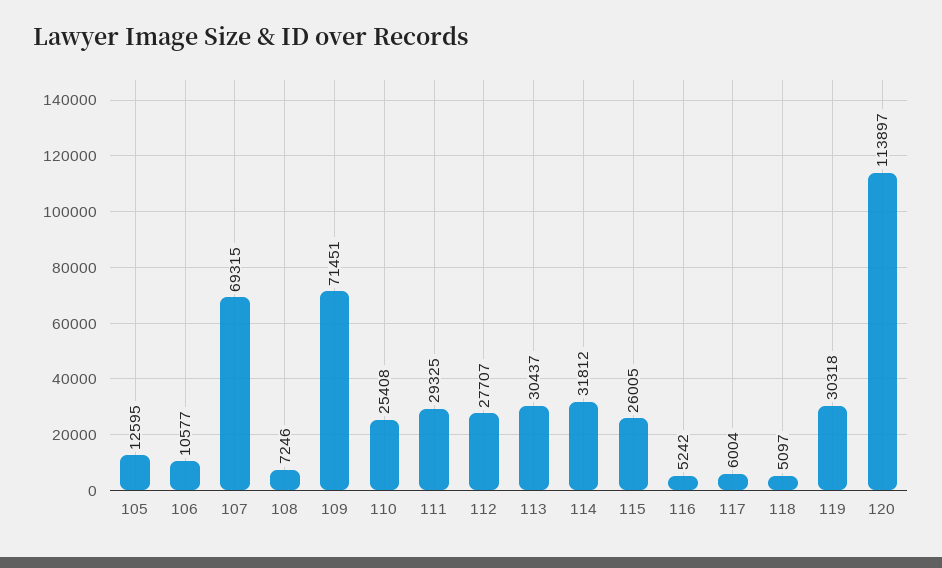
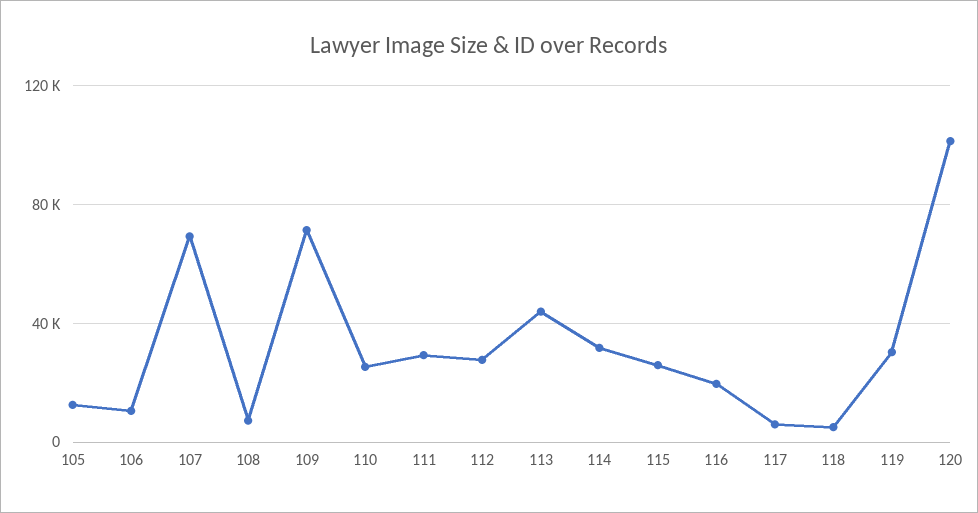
113: 30437 -> 45000
116: 5242 -> 20000
120: 113897 -> 100000

